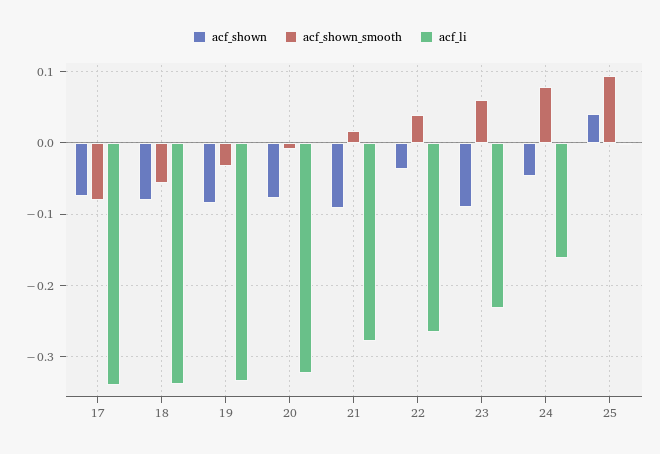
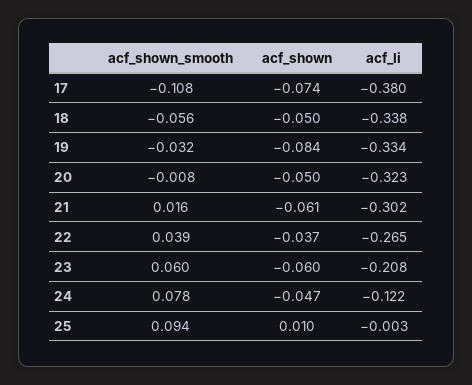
acf_shown_smooth, 17: -0.08 -> -0.108
acf_li, 17: -0.34 -> -0.38
acf_shown, 18: -0.08 -> -0.05
acf_shown, 20: -0.08 -> -0.05
acf_shown, 21: -0.09 -> -0.061
acf_li, 21: -0.28 -> -0.302
acf_shown, 23: -0.09 -> -0.06
acf_li, 23: -0.23 -> -0.208
acf_li, 24: -0.16 -> -0.122
acf_shown, 25: 0.04 -> 0.01

